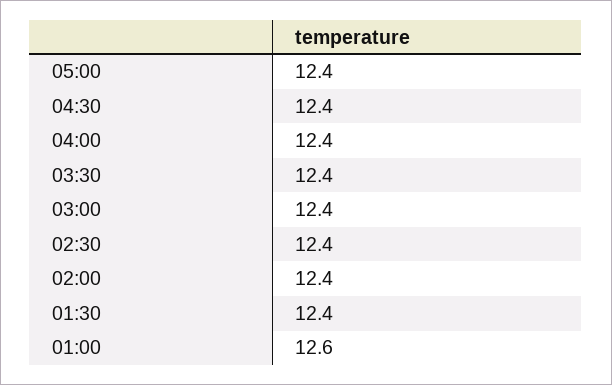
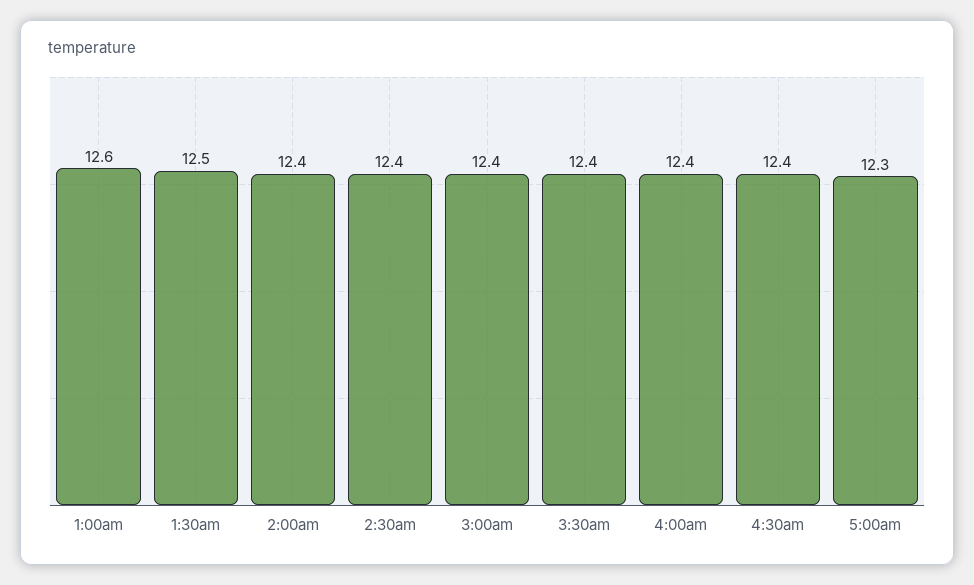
05:00: 12.4 -> 12.3
01:30: 12.4 -> 12.5

